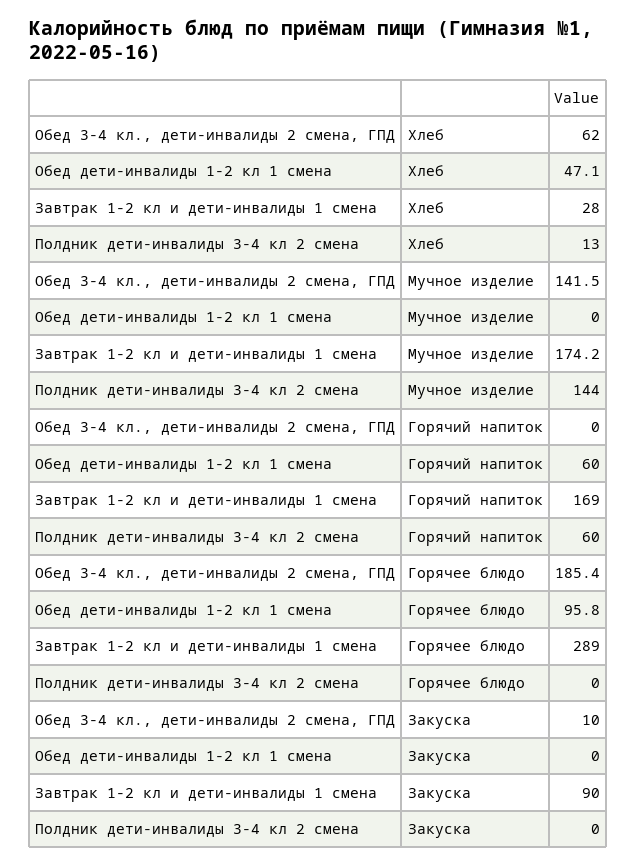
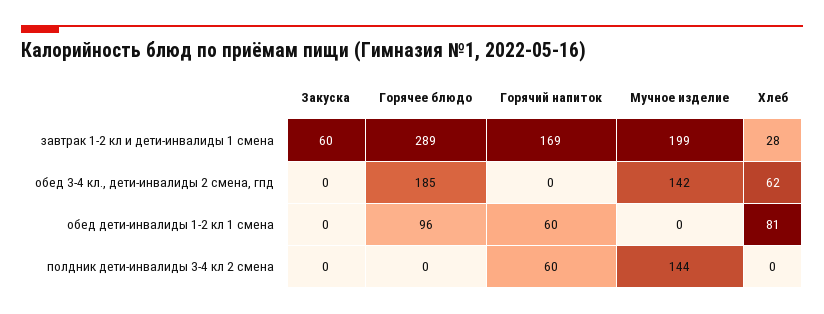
Обед дети-инвалиды 1-2 кл 1 смена, Хлеб: 47.1 -> 81
Полдник дети-инвалиды 3-4 кл 2 смена, Хлеб: 13 -> 0
Завтрак 1-2 кл и дети-инвалиды 1 смена, Мучное изделие: 174.2 -> 199
Обед 3-4 кл., дети-инвалиды 2 смена, ГПД, Закуска: 10 -> 0
Завтрак 1-2 кл и дети-инвалиды 1 смена, Закуска: 90 -> 60

